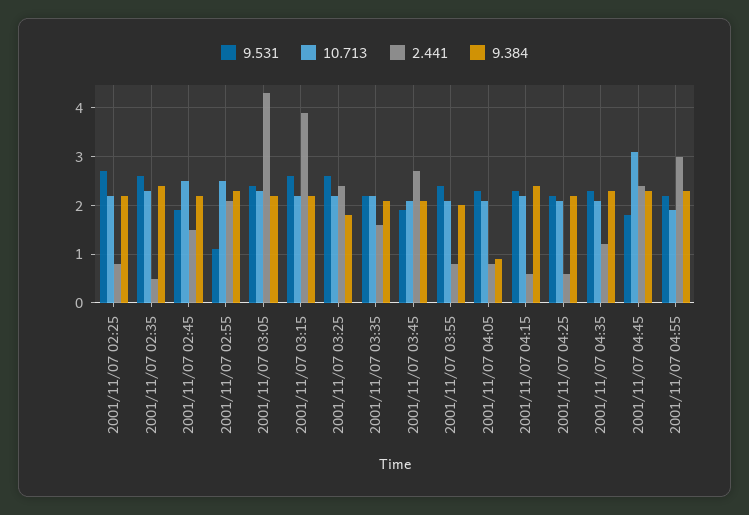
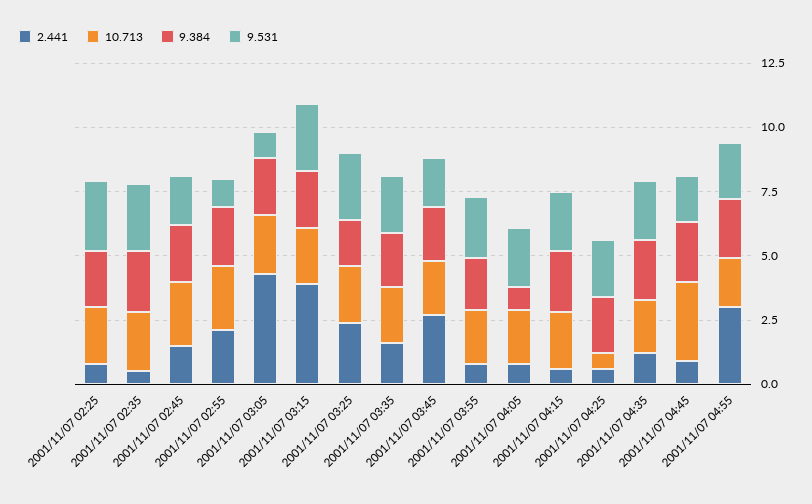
9.531, 2001/11/07 03:05: 2.5 -> 1
10.713, 2001/11/07 04:25: 2 -> 0.5
2.441, 2001/11/07 04:45: 2.5 -> 1

